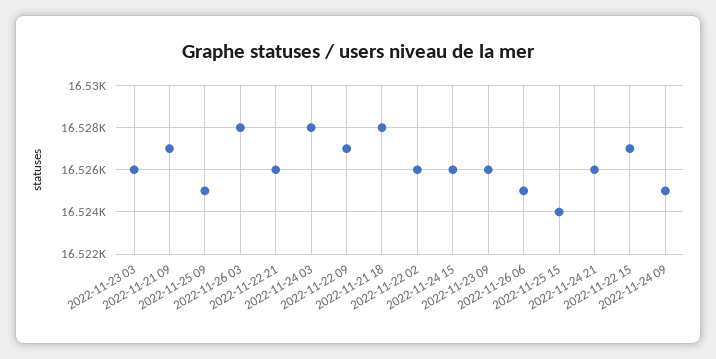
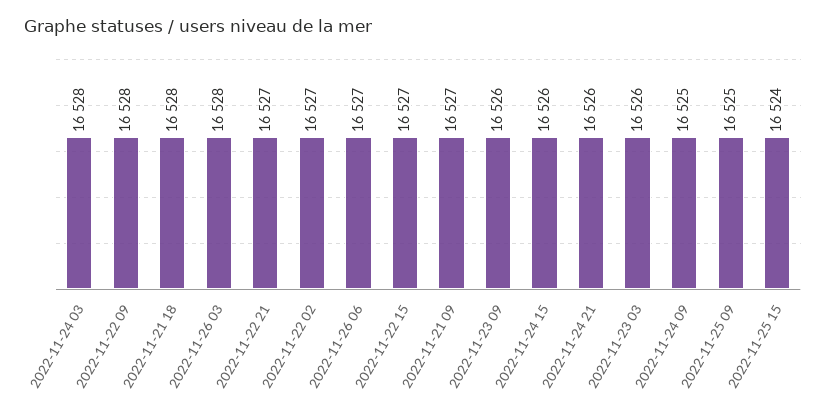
2022-11-22 21: 16526 -> 16527
2022-11-22 09: 16527 -> 16528
2022-11-22 02: 16526 -> 16527
2022-11-26 06: 16525 -> 16527

